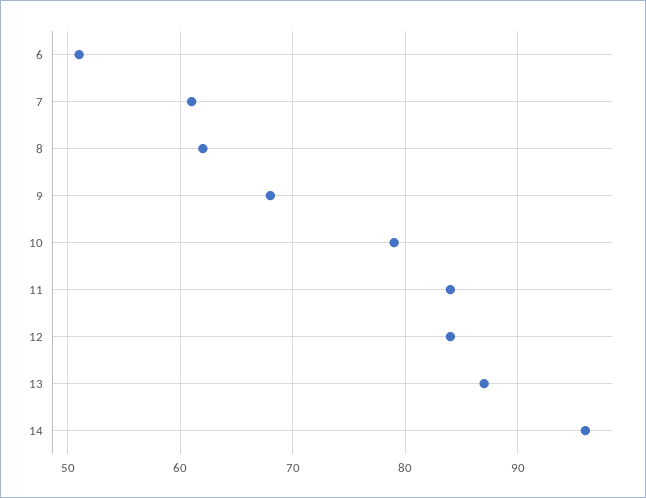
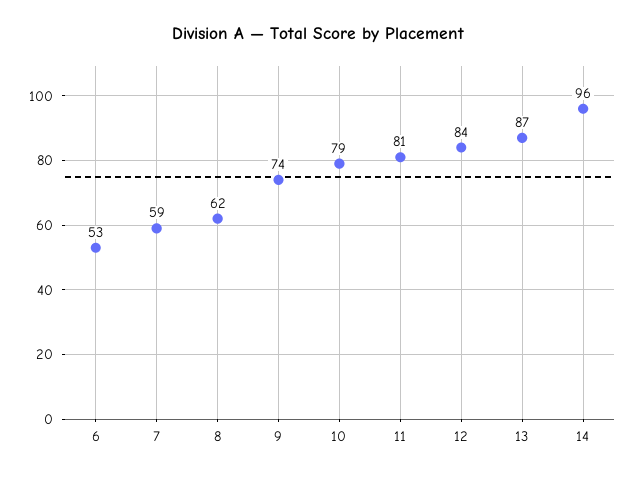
6: 51 -> 53
7: 61 -> 59
9: 68 -> 74
11: 84 -> 81

